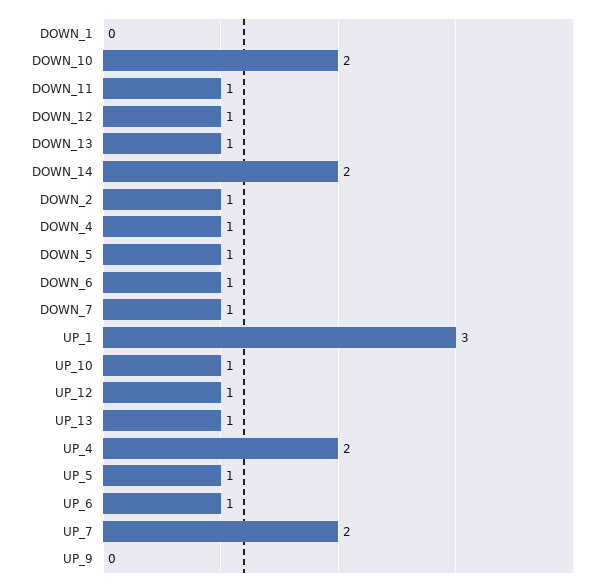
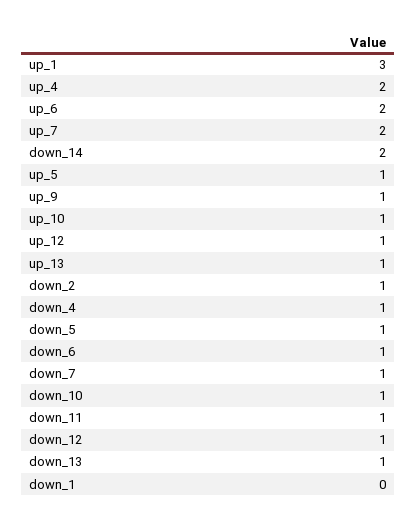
DOWN_10: 2 -> 1
UP_6: 1 -> 2
UP_9: 0 -> 1

